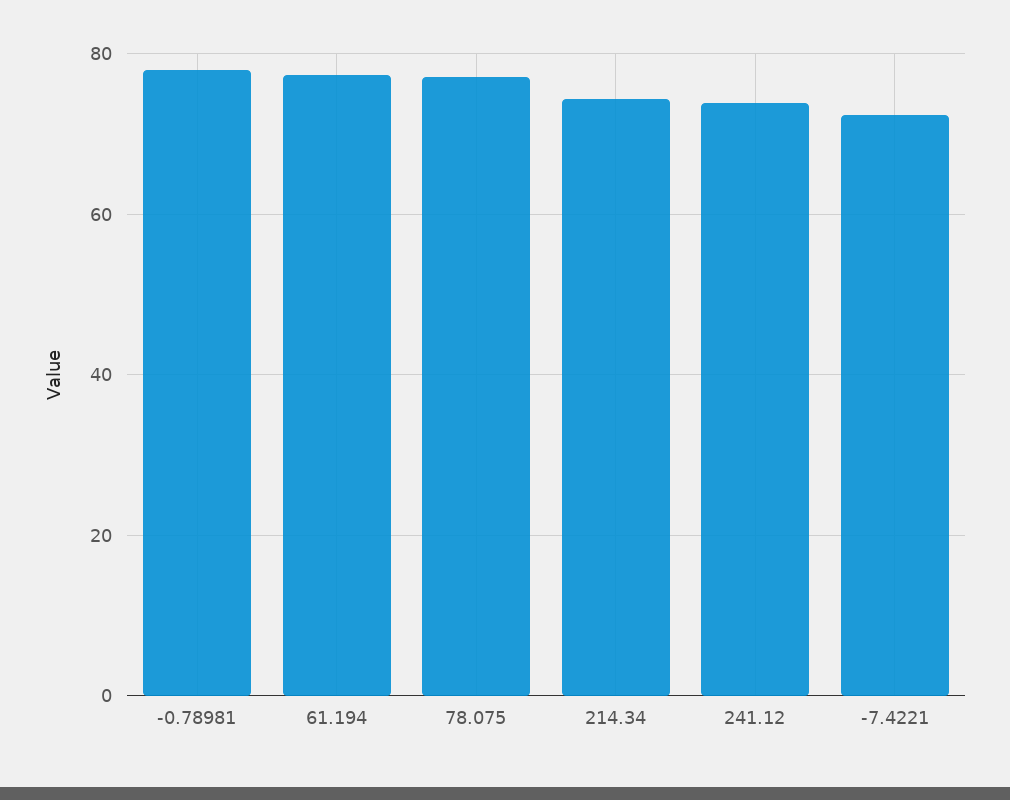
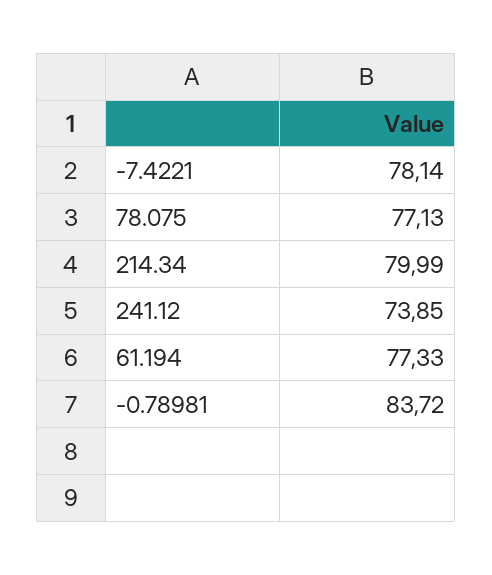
-0.78981: 78 -> 83.72
214.34: 74 -> 79.99
-7.4221: 72 -> 78.14

